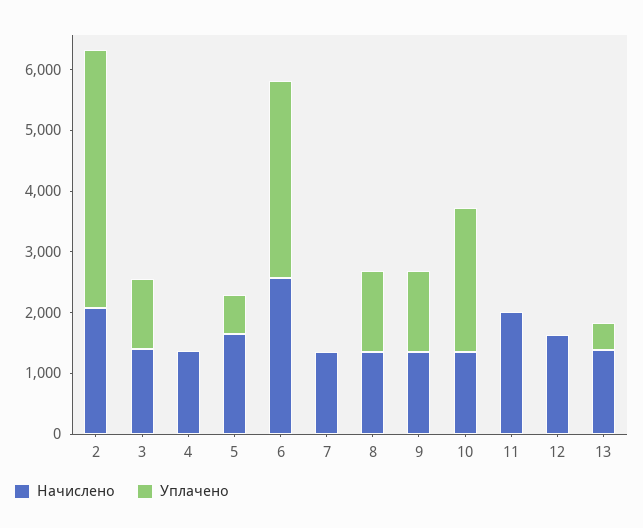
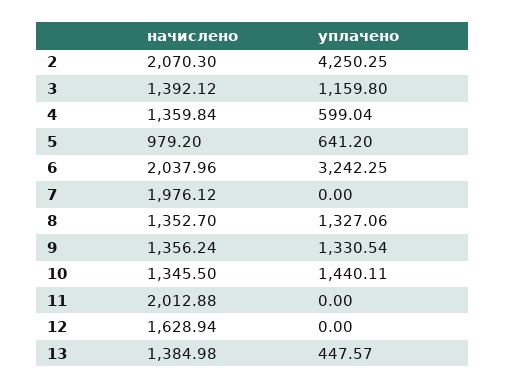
Уплачено, 4: 0 -> 599.04
Начислено, 5: 1600 -> 979.2
Начислено, 6: 2600 -> 2037.96
Начислено, 7: 1400 -> 1976.12
Уплачено, 10: 2400 -> 1440.11

